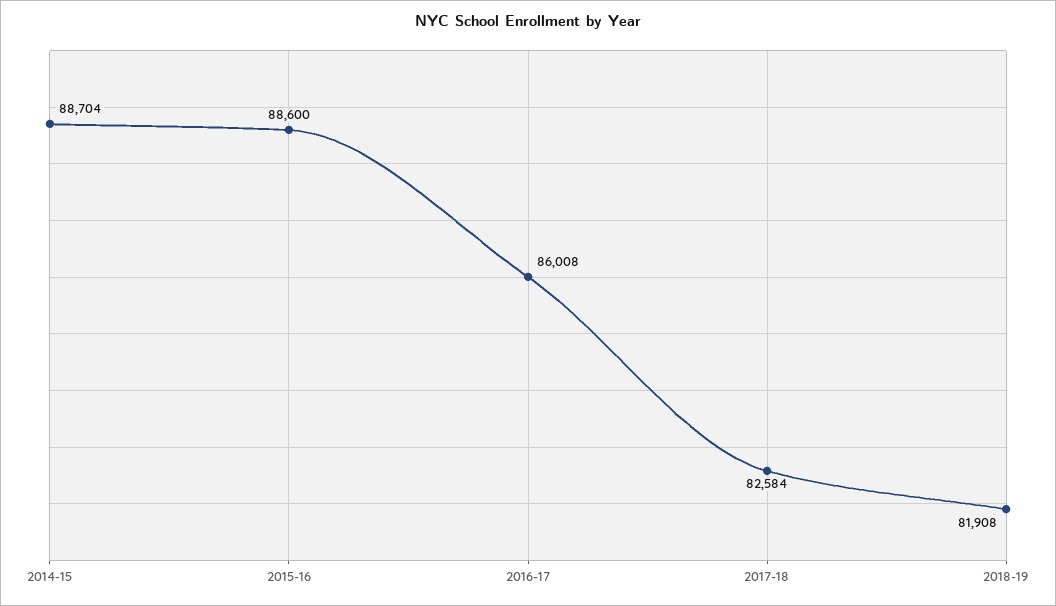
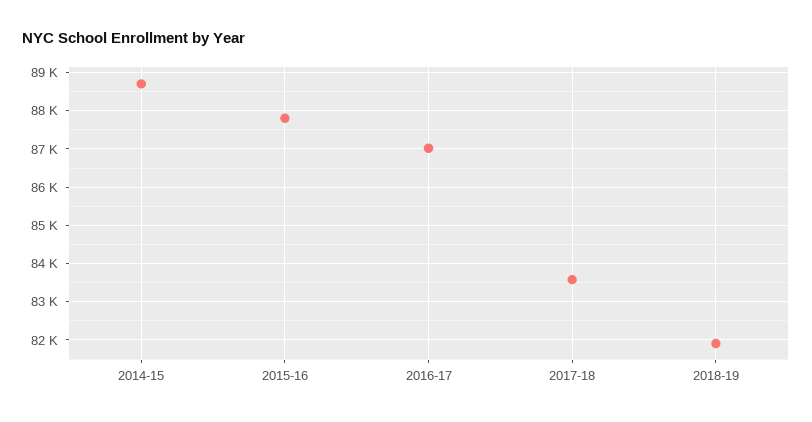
2015-16: 88600 -> 87800
2016-17: 86008 -> 87000
2017-18: 82584 -> 83600

